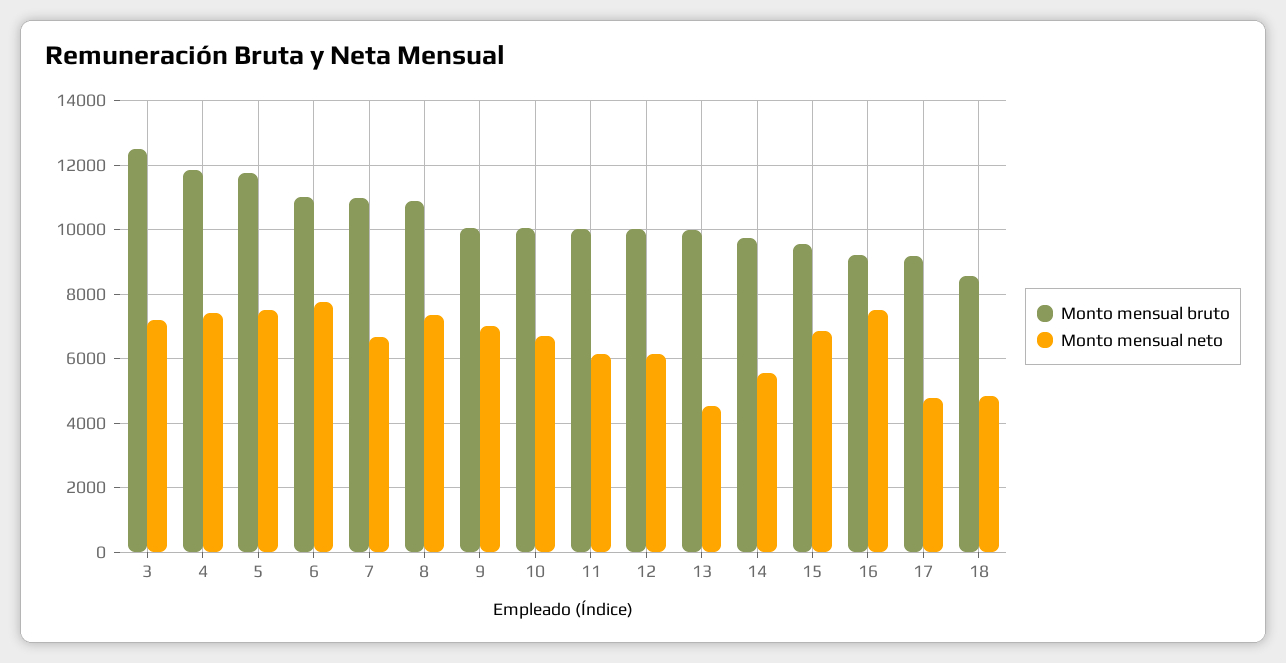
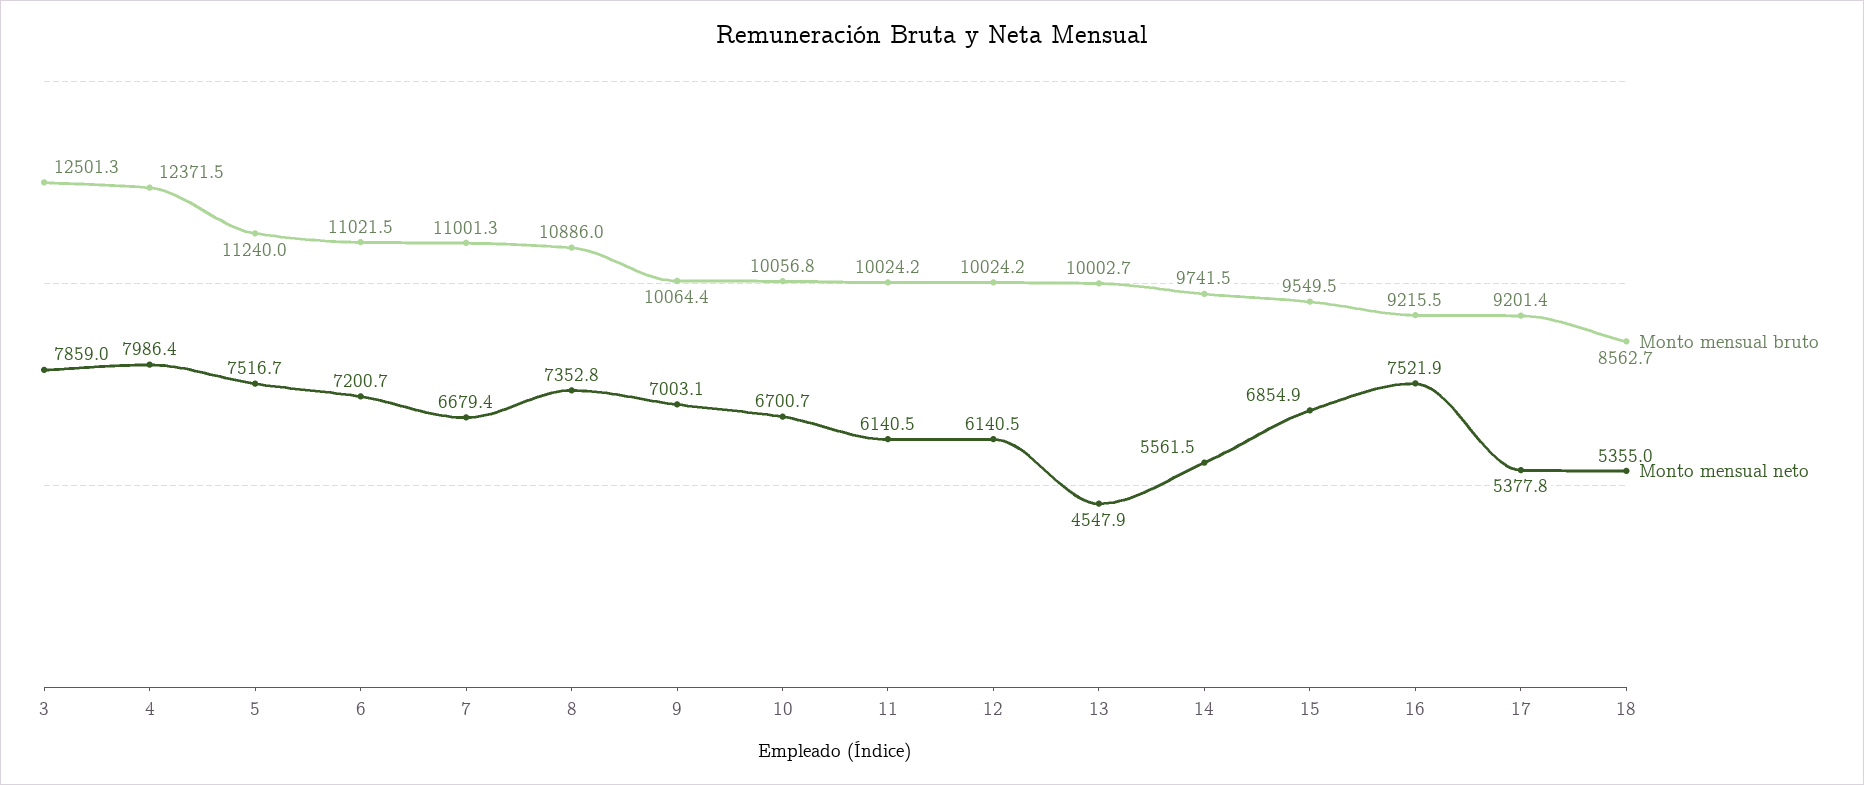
Monto mensual neto, 3: 7200 -> 7859
Monto mensual bruto, 4: 11800 -> 12371.5
Monto mensual neto, 4: 7400 -> 7986.4
Monto mensual bruto, 5: 11800 -> 11240
Monto mensual neto, 6: 7800 -> 7200.7
Monto mensual neto, 17: 4800 -> 5377.8
Monto mensual neto, 18: 4800 -> 5355

